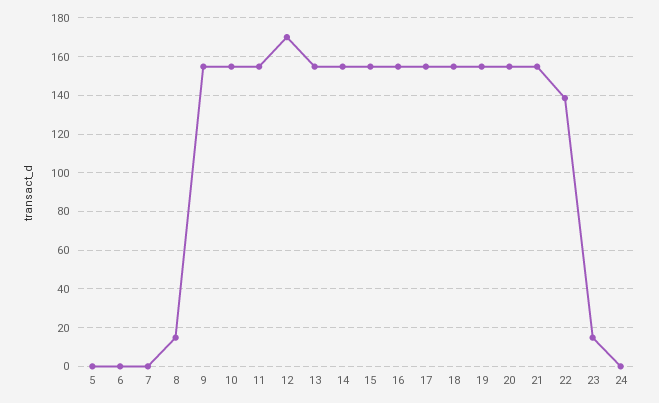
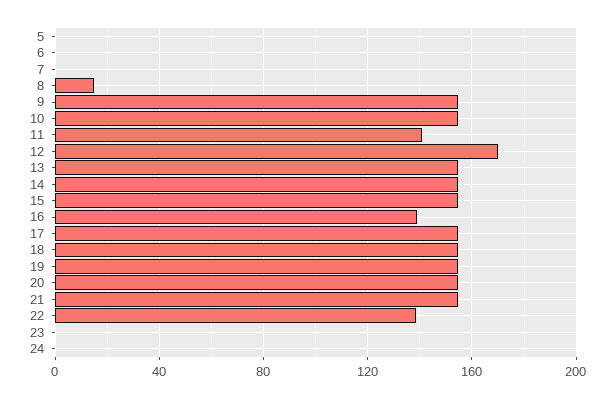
11: 155 -> 140
16: 155 -> 140
23: 15 -> 0

